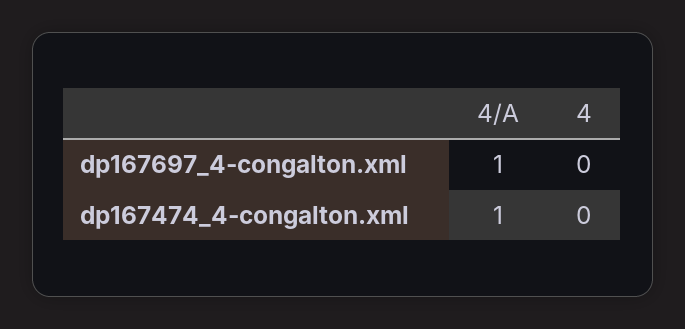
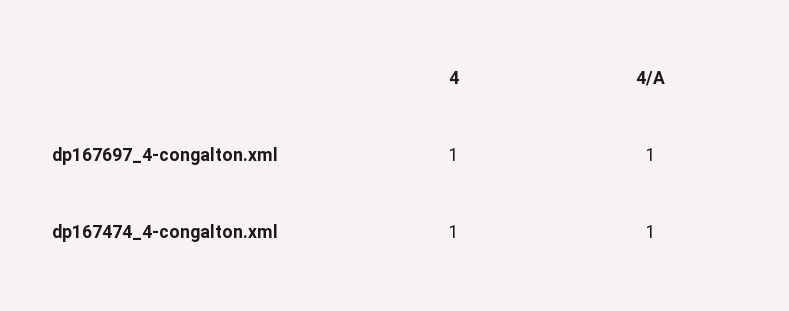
4, dp167697_4-congalton.xml: 0 -> 1
4, dp167474_4-congalton.xml: 0 -> 1

